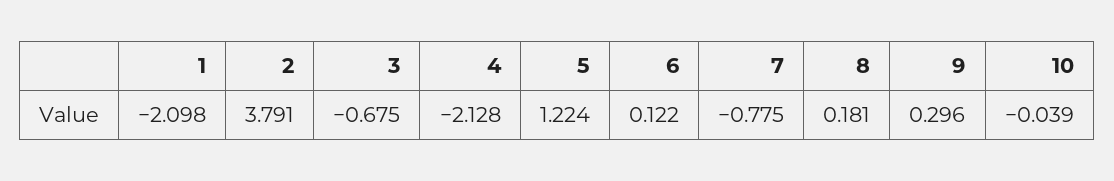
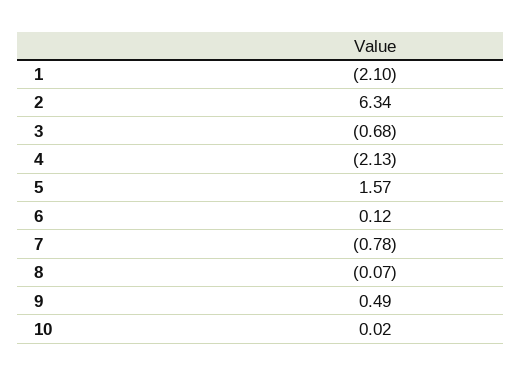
2: 3.791 -> 6.34
5: 1.224 -> 1.57
8: 0.181 -> -0.07
9: 0.296 -> 0.49
10: -0.039 -> 0.02

